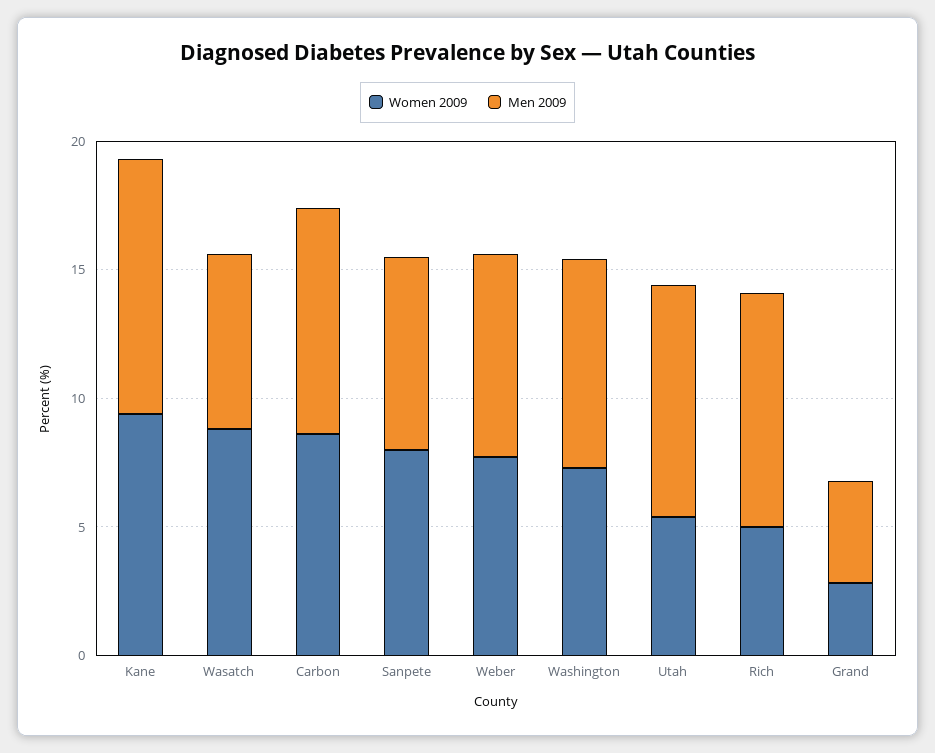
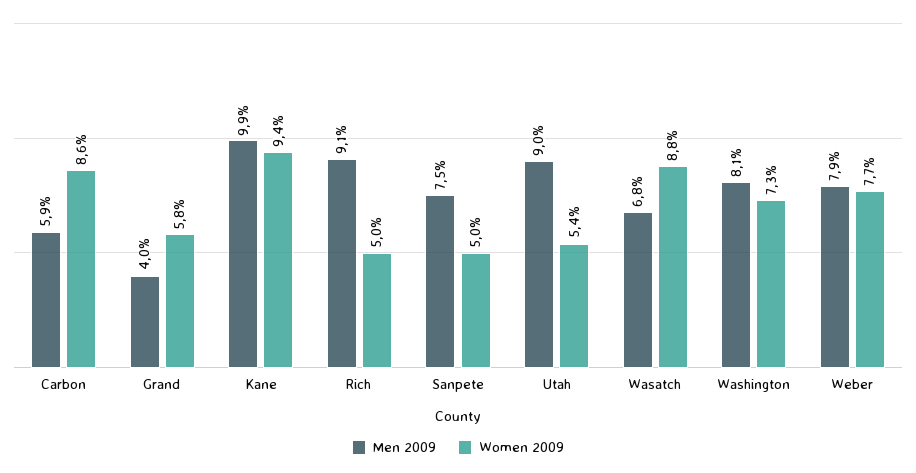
Men 2009, Carbon: 9 -> 5.9
Women 2009, Sanpete: 8 -> 5
Women 2009, Grand: 3 -> 5.8

